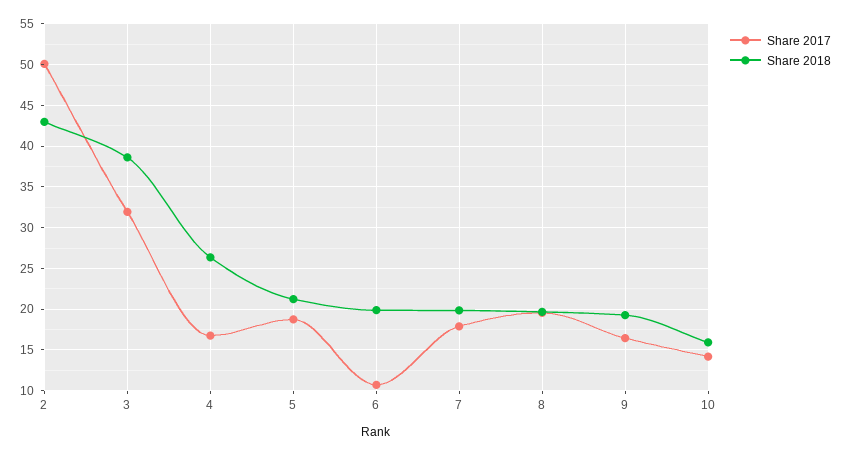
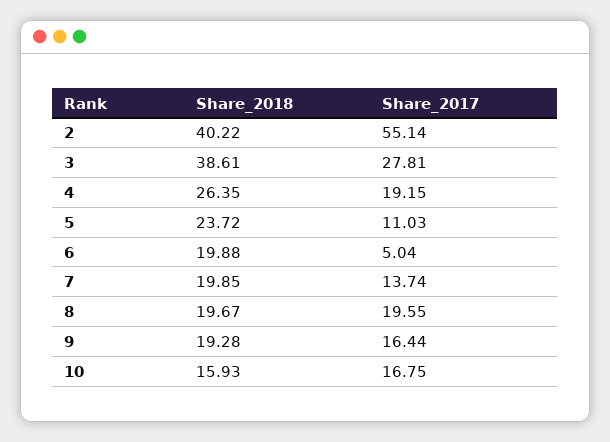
Share 2017, 2: 50 -> 55.14
Share 2018, 2: 43 -> 40.22
Share 2017, 3: 32 -> 27.81
Share 2017, 4: 17 -> 19.15
Share 2017, 5: 19 -> 11.03
Share 2018, 5: 21 -> 23.72
Share 2017, 6: 11 -> 5.04
Share 2017, 7: 18 -> 13.74
Share 2017, 10: 14 -> 16.75

